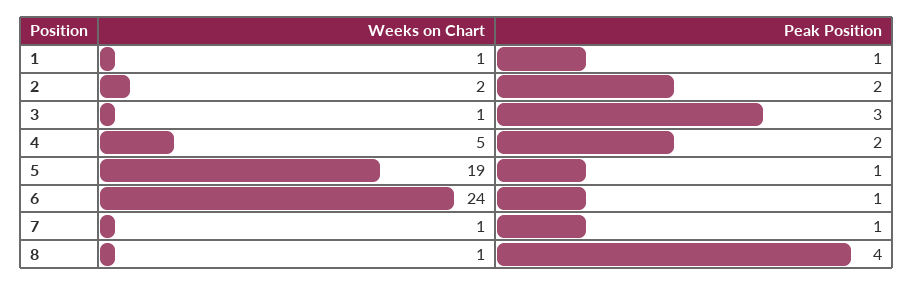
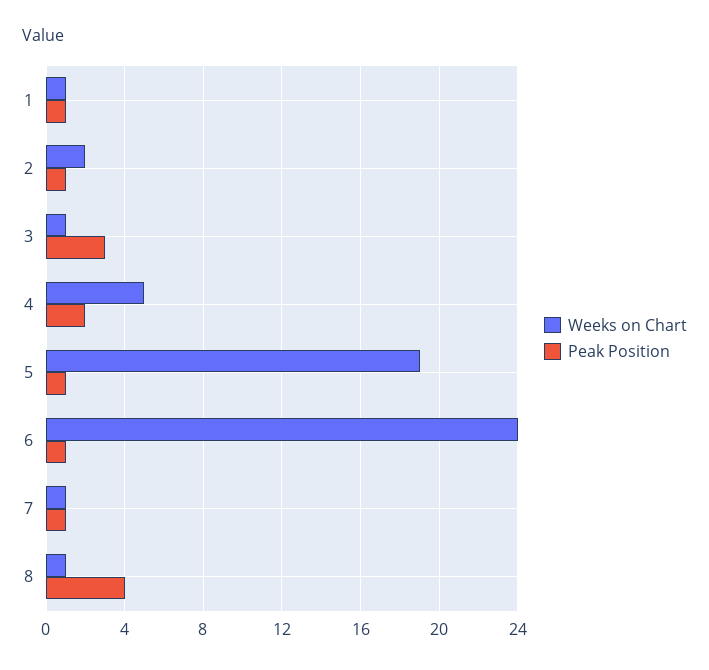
Peak Position, 2: 2 -> 1

